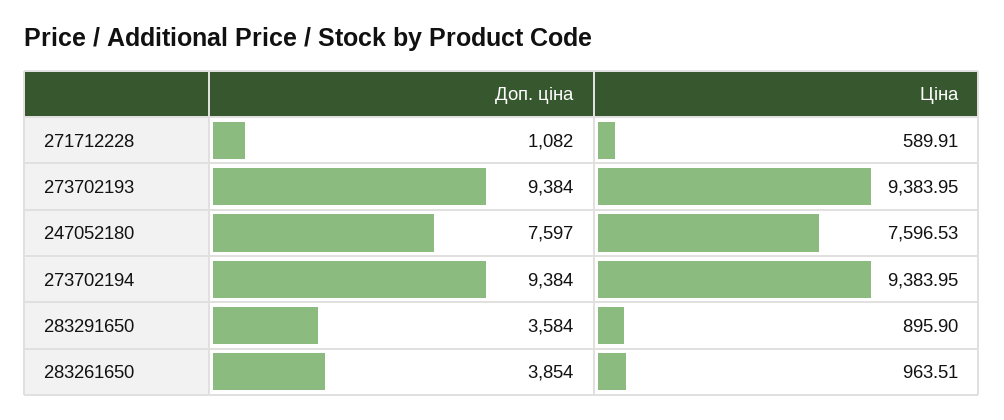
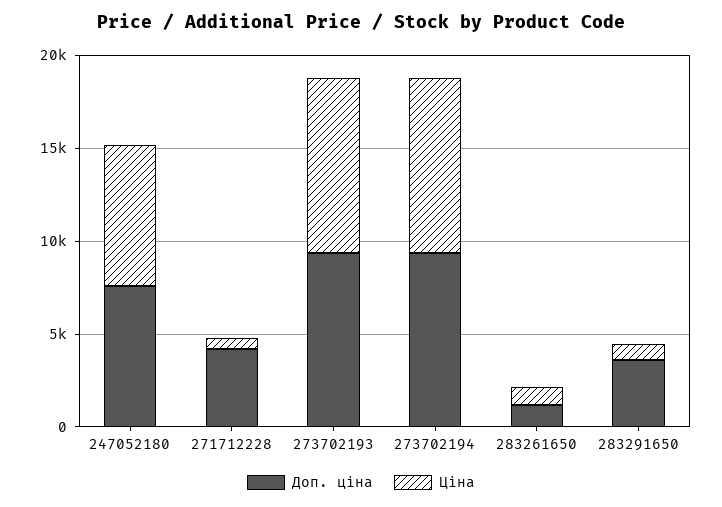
Доп. ціна, 271712228: 1082 -> 4000
Доп. ціна, 283261650: 3854 -> 1000

